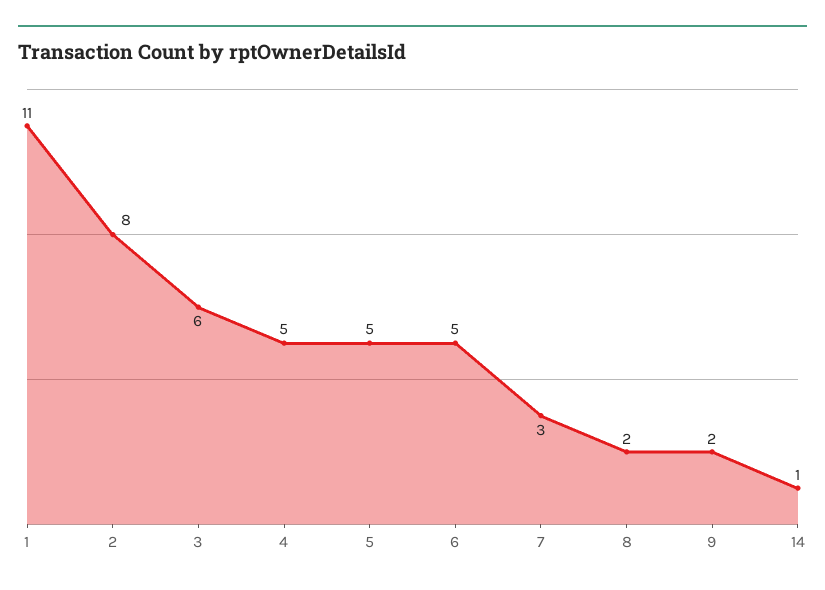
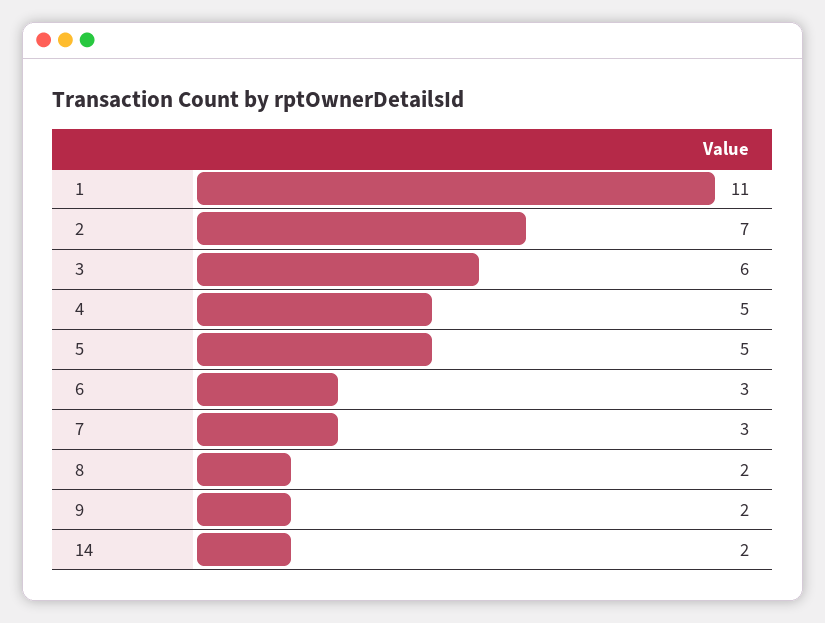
2: 8 -> 7
6: 5 -> 3
14: 1 -> 2

